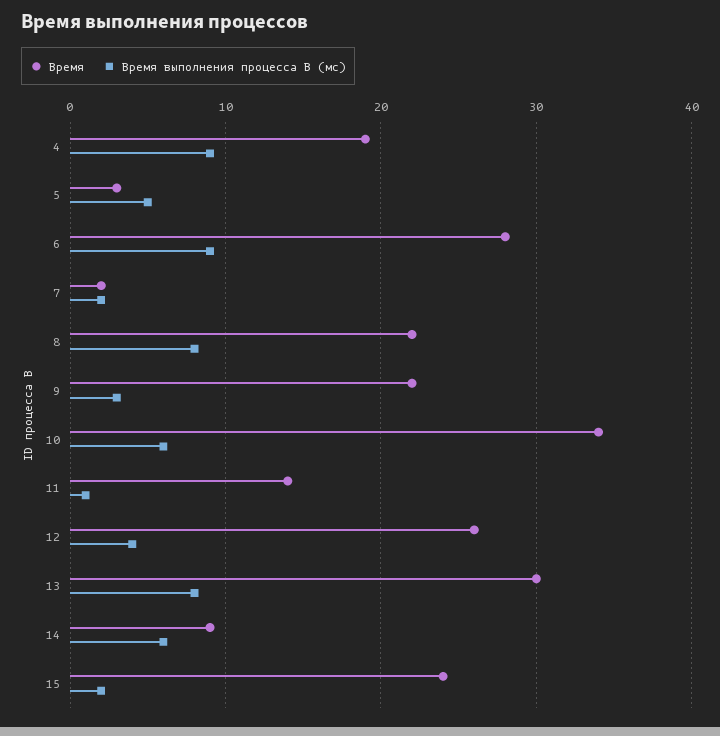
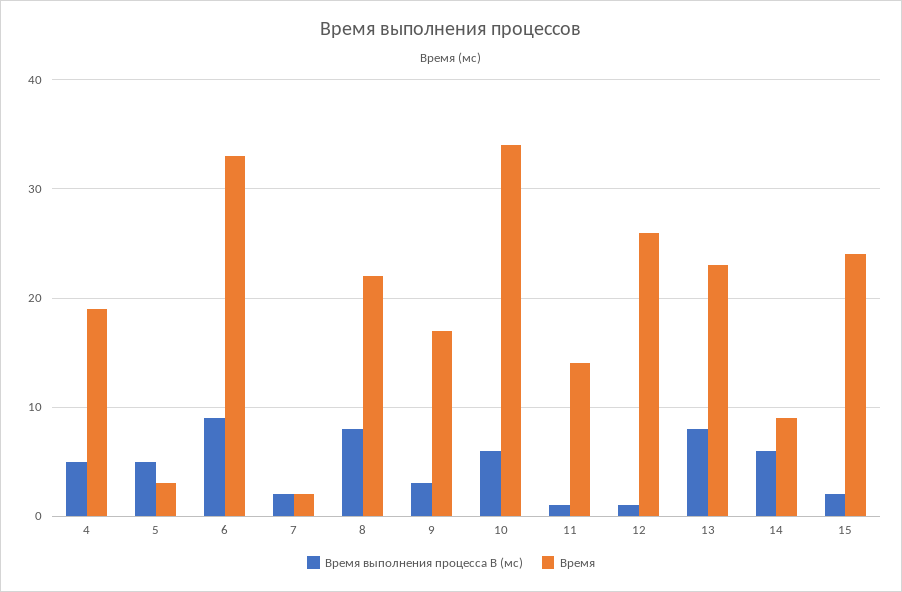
Время выполнения процесса B (мс), 4: 9 -> 5
Время, 6: 28 -> 33
Время, 9: 22 -> 17
Время выполнения процесса B (мс), 12: 4 -> 1
Время, 13: 30 -> 23

